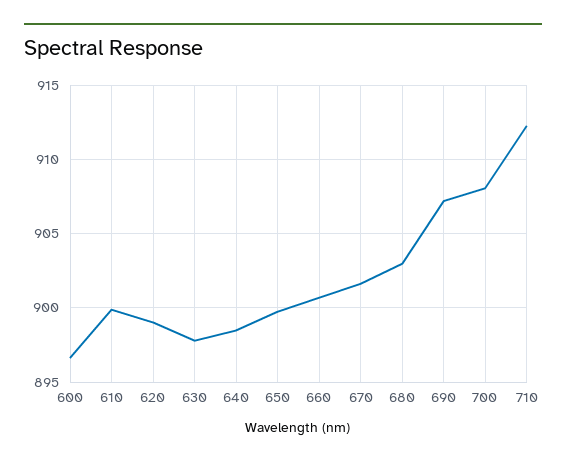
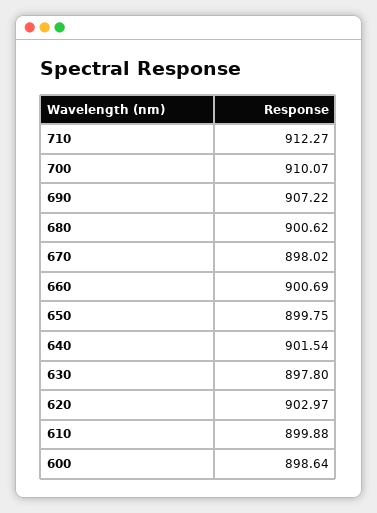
600: 896.5 -> 898.64
620: 899 -> 902.97
640: 898.5 -> 901.54
670: 901.5 -> 898.02
680: 903 -> 900.62
700: 908 -> 910.07

